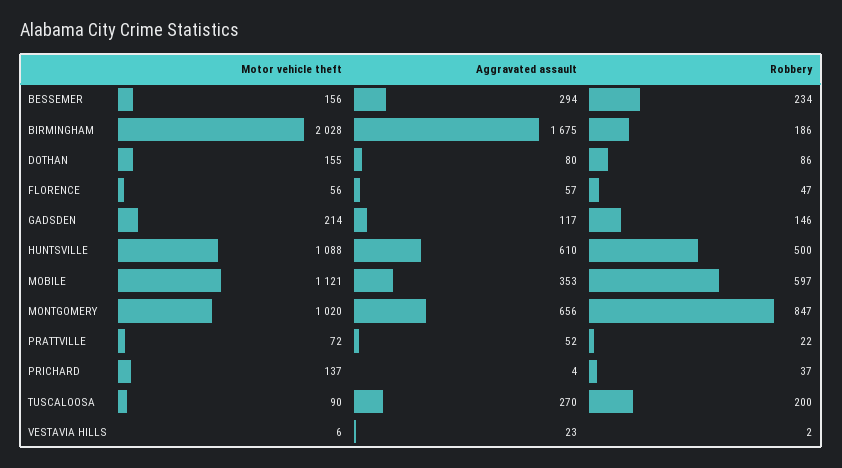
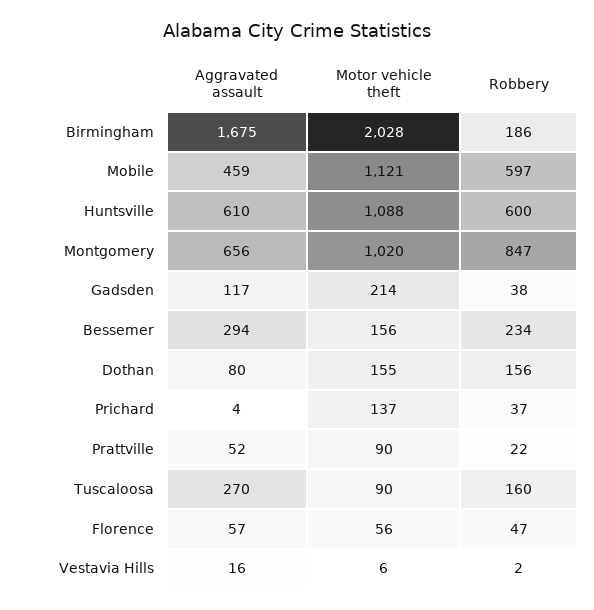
Robbery, DOTHAN: 86 -> 156
Robbery, GADSDEN: 146 -> 38
Robbery, HUNTSVILLE: 500 -> 600
Aggravated assault, MOBILE: 353 -> 459
Motor vehicle theft, PRATTVILLE: 72 -> 90
Robbery, TUSCALOOSA: 200 -> 160
Aggravated assault, VESTAVIA HILLS: 23 -> 16

